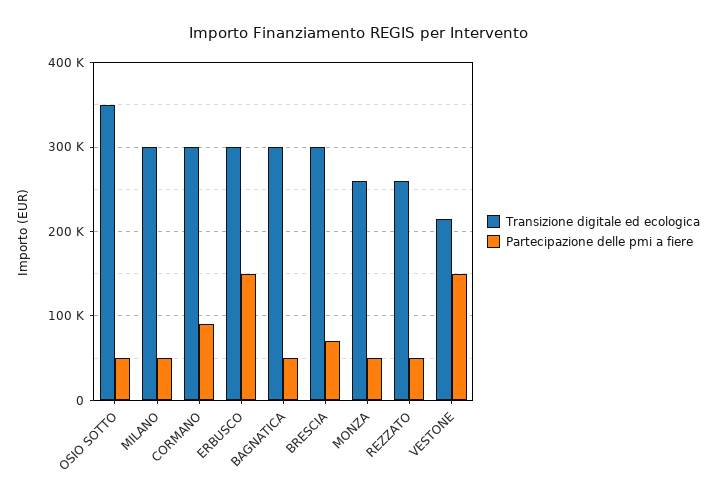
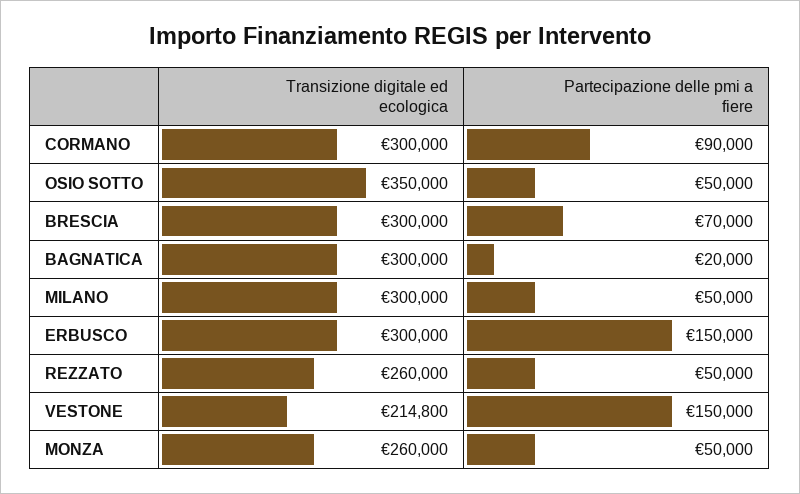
Partecipazione delle pmi a fiere, BAGNATICA: 50000 -> 20000

